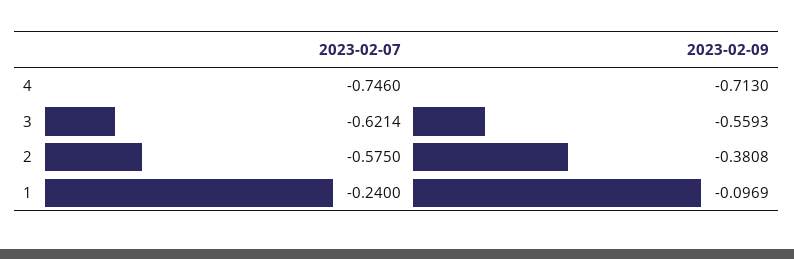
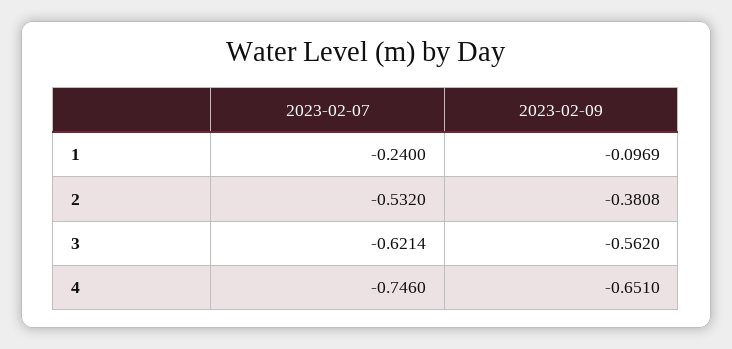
2023-02-09, 4: -0.713 -> -0.651
2023-02-09, 3: -0.5593 -> -0.562
2023-02-07, 2: -0.575 -> -0.532

